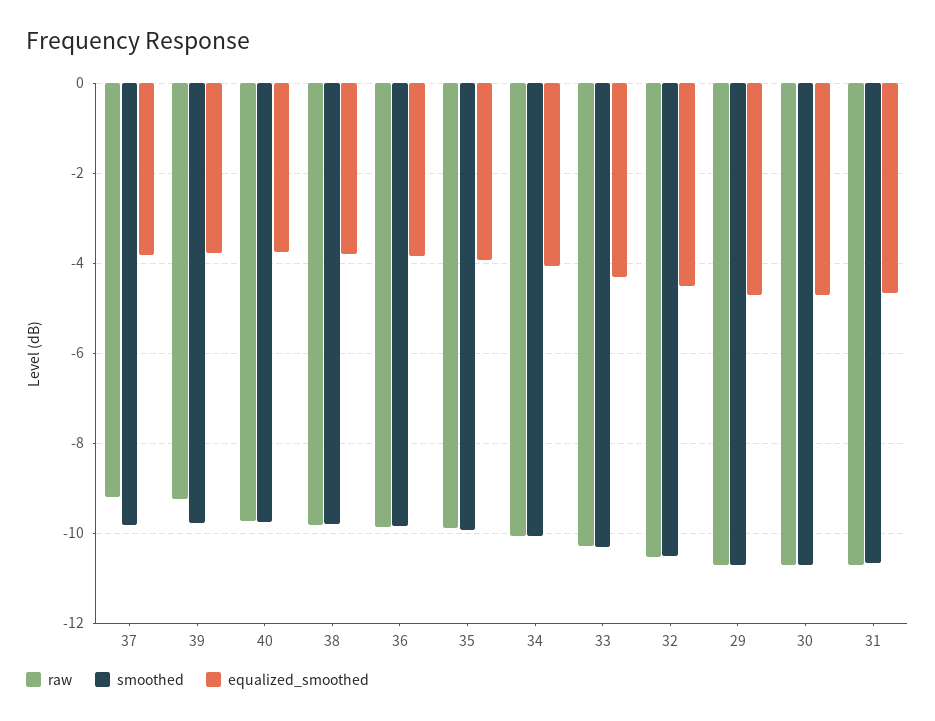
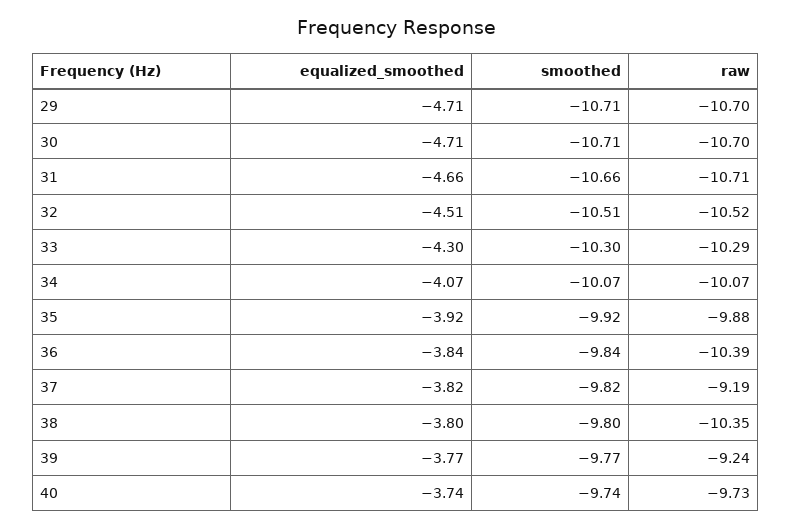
raw, 38: -9.8 -> -10.35
raw, 36: -9.8 -> -10.39

